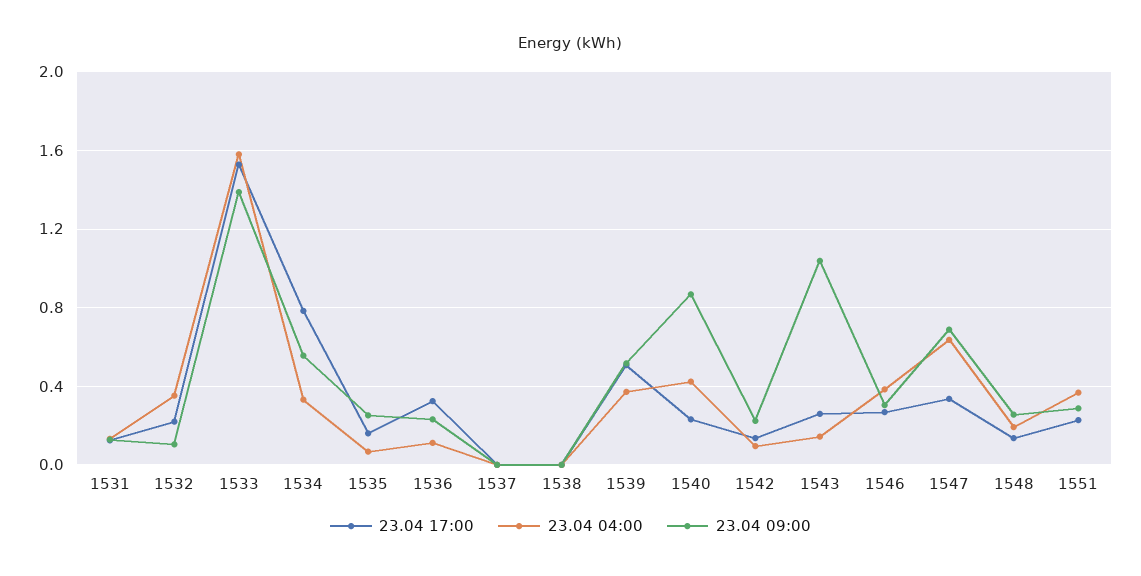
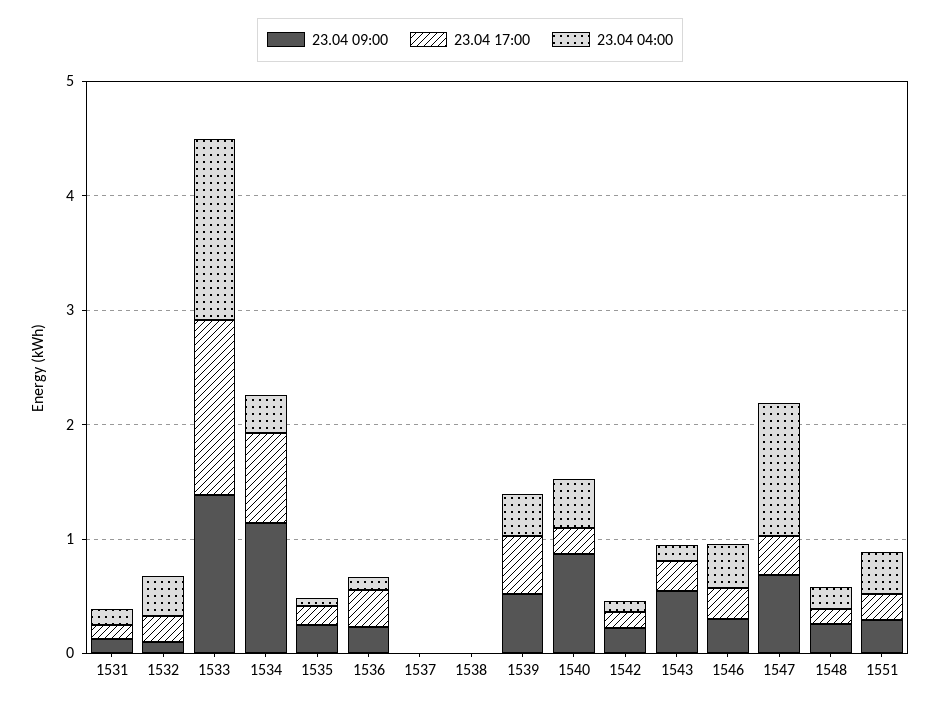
23.04 09:00, 1534: 0.55 -> 1.2
23.04 09:00, 1543: 1.05 -> 0.6
23.04 04:00, 1547: 0.65 -> 1.2

